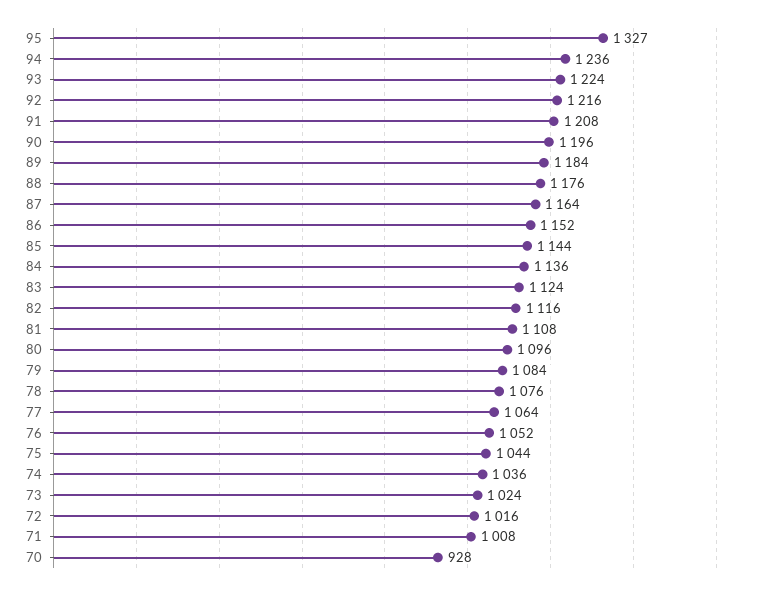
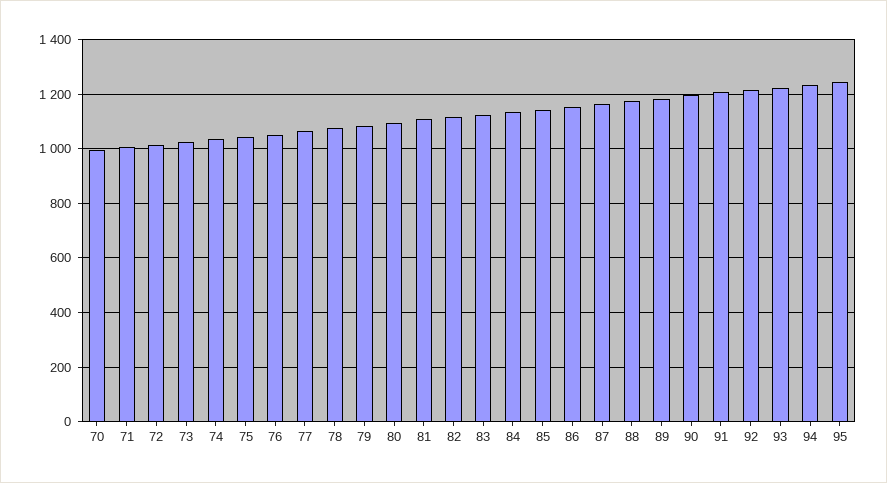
95: 1327 -> 1250
70: 928 -> 1000

